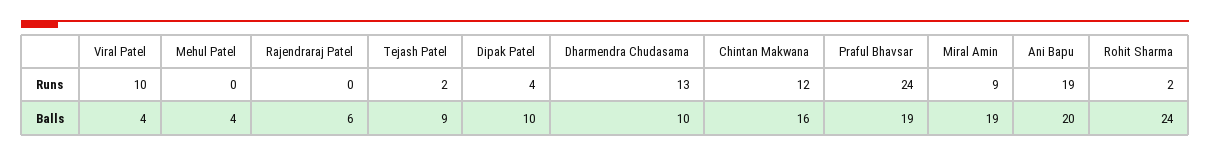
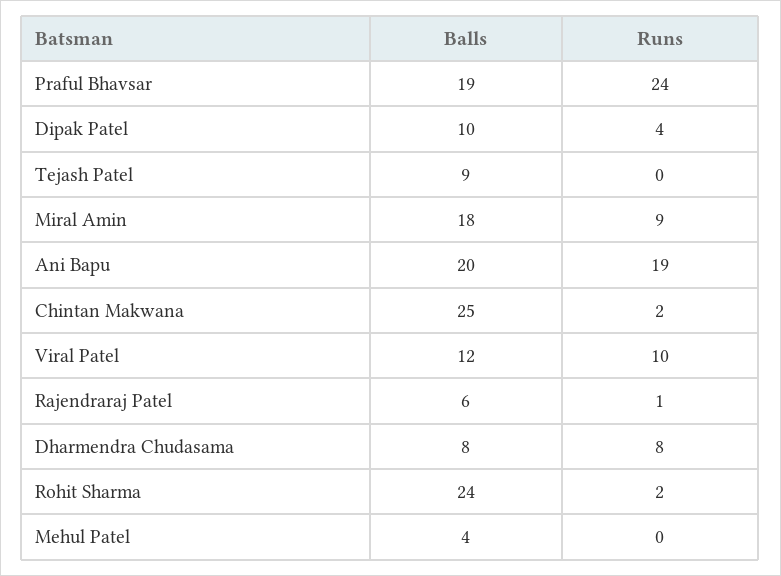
Rajendraraj Patel, Runs: 0 -> 1
Tejash Patel, Runs: 2 -> 0
Dharmendra Chudasama, Runs: 13 -> 8
Chintan Makwana, Runs: 12 -> 2
Viral Patel, Balls: 4 -> 12
Dharmendra Chudasama, Balls: 10 -> 8
Chintan Makwana, Balls: 16 -> 25
Miral Amin, Balls: 19 -> 18

